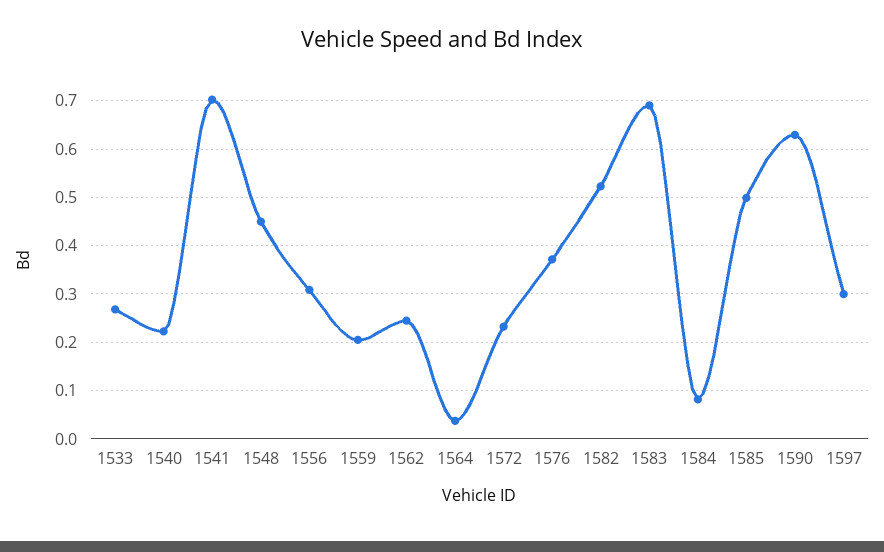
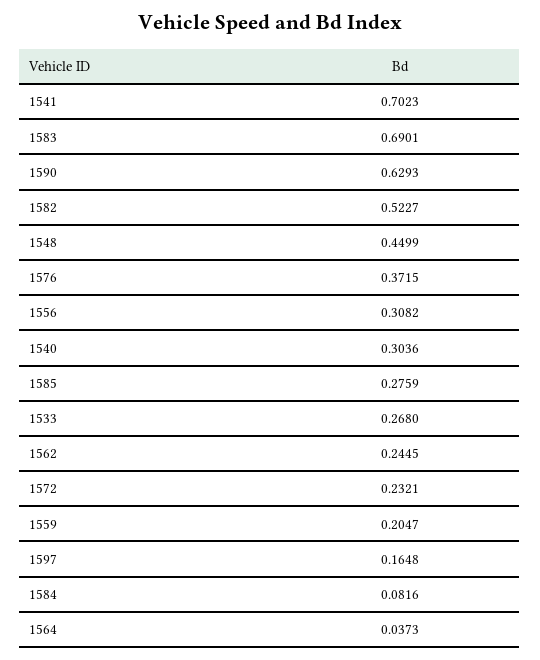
1540: 0.22 -> 0.3036
1585: 0.5 -> 0.2759
1597: 0.3 -> 0.1648

